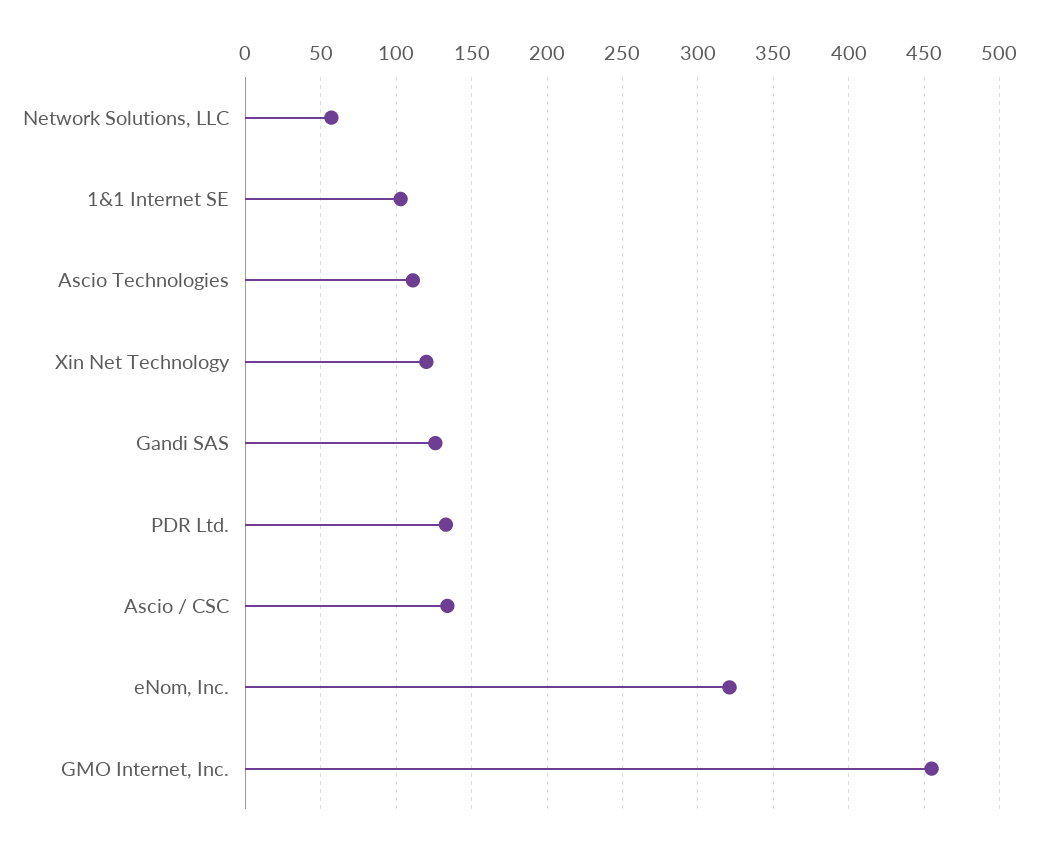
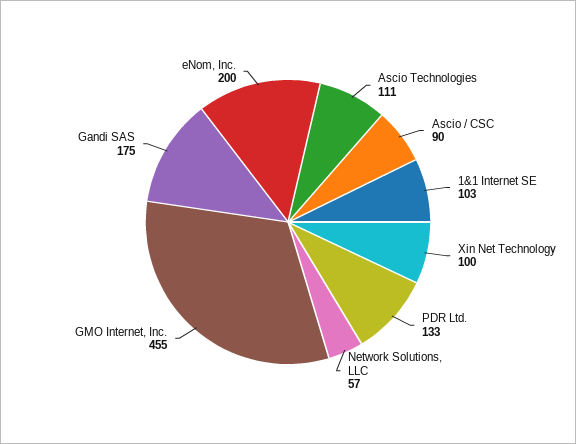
Xin Net Technology: 120 -> 100
Gandi SAS: 125 -> 175
Ascio / CSC: 135 -> 90
eNom, Inc.: 320 -> 200

